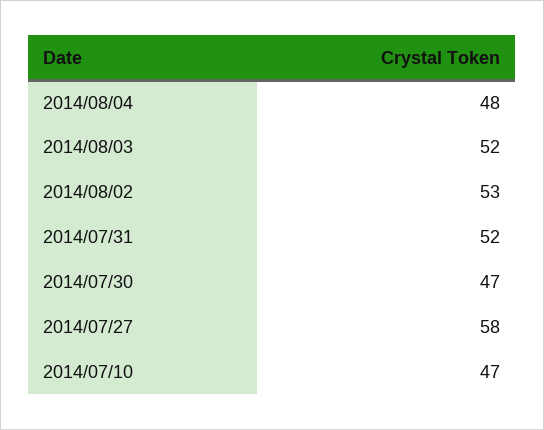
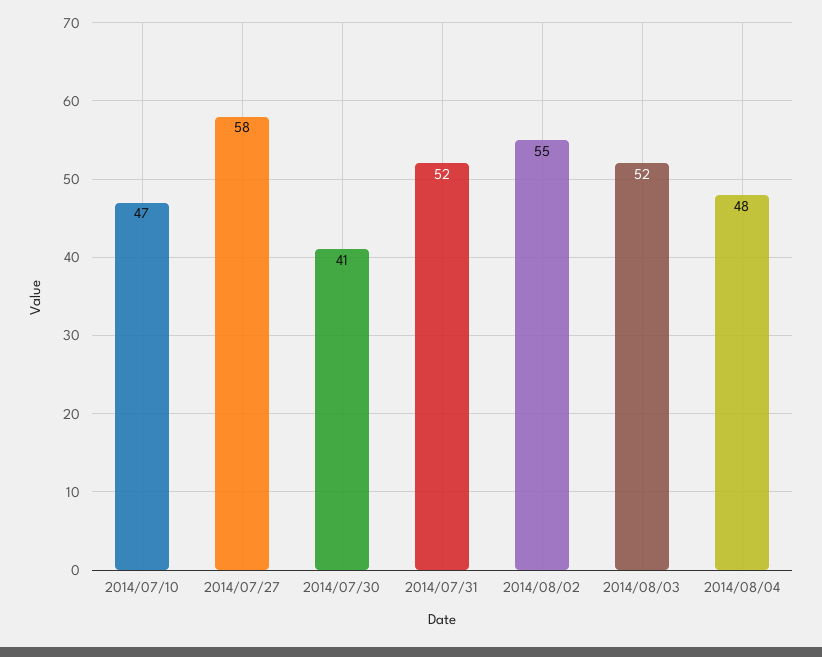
2014/08/02: 53 -> 55
2014/07/30: 47 -> 41

